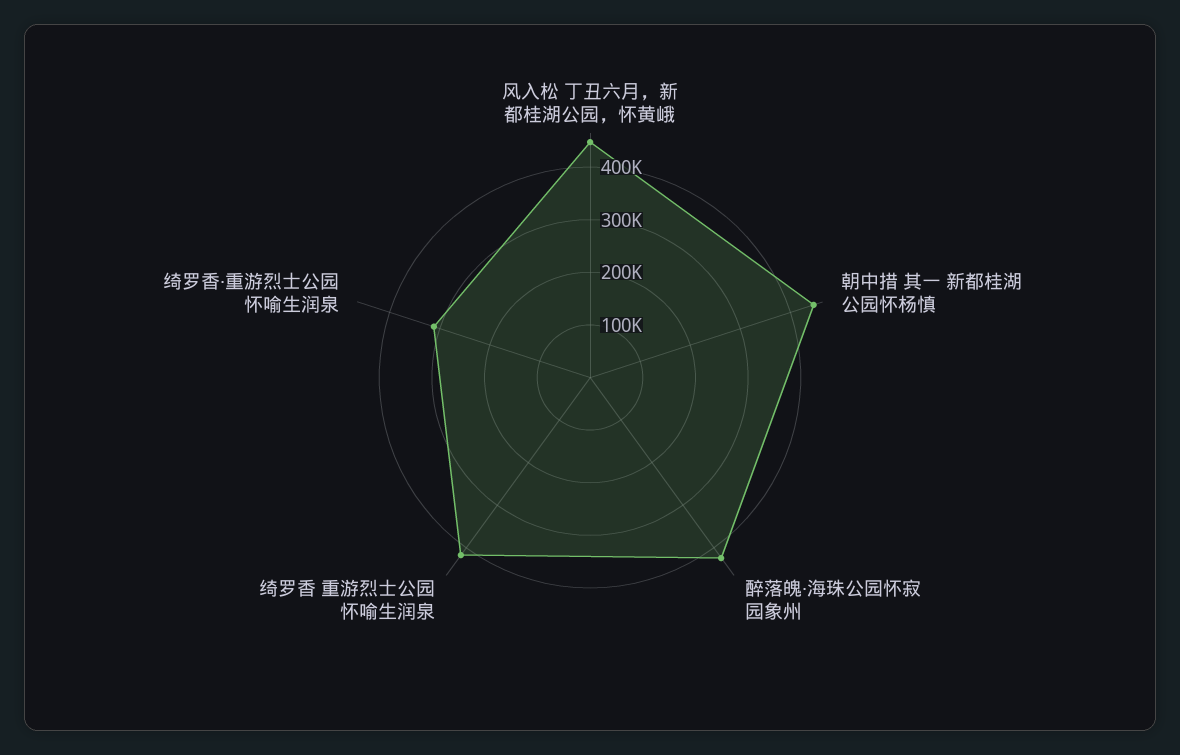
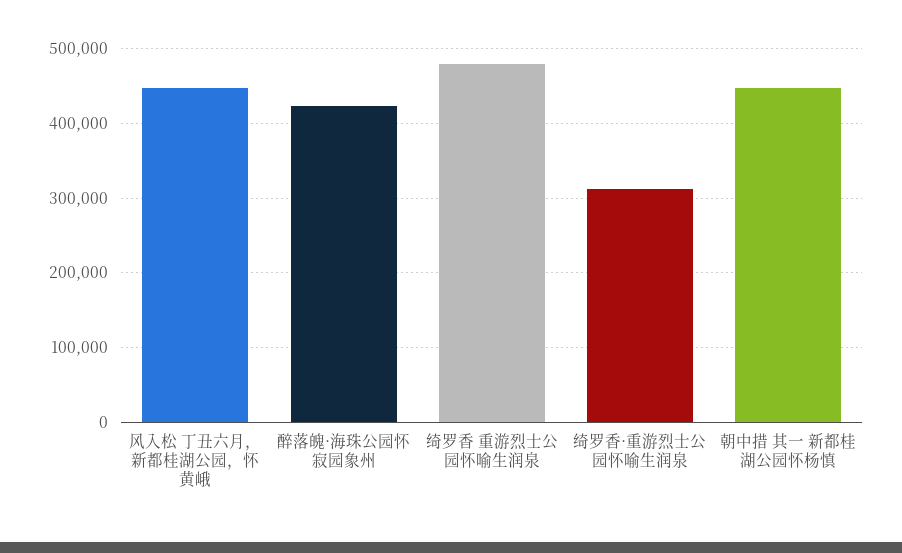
绮罗香 重游烈士公园怀喻生润泉: 420000 -> 480000

